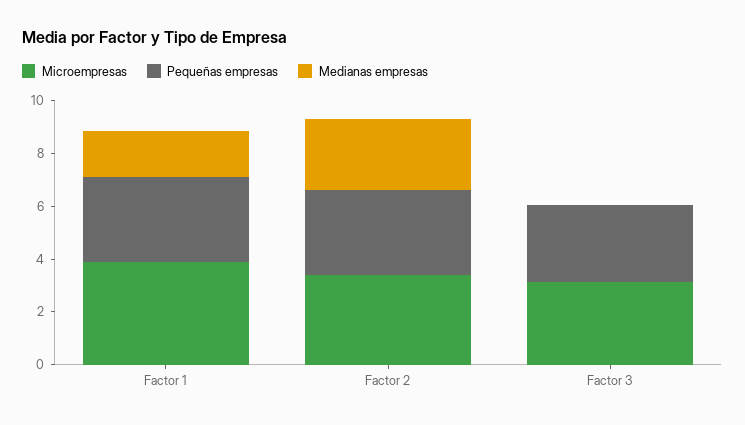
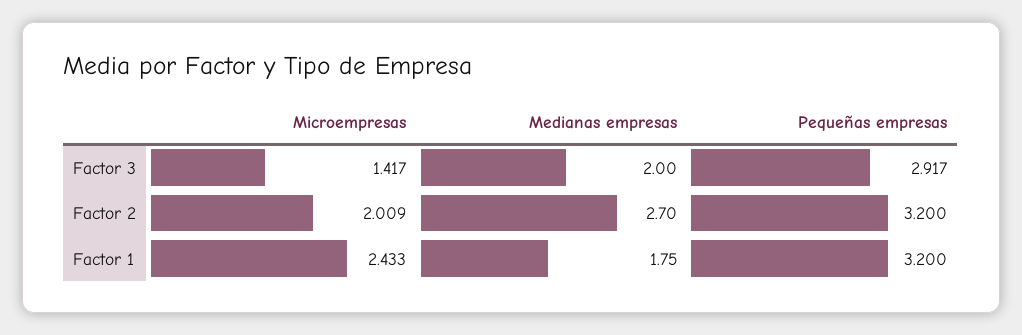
Microempresas, Factor 1: 4 -> 2.433
Microempresas, Factor 2: 3.5 -> 2.009
Microempresas, Factor 3: 3 -> 1.417
Medianas empresas, Factor 3: 0 -> 2

